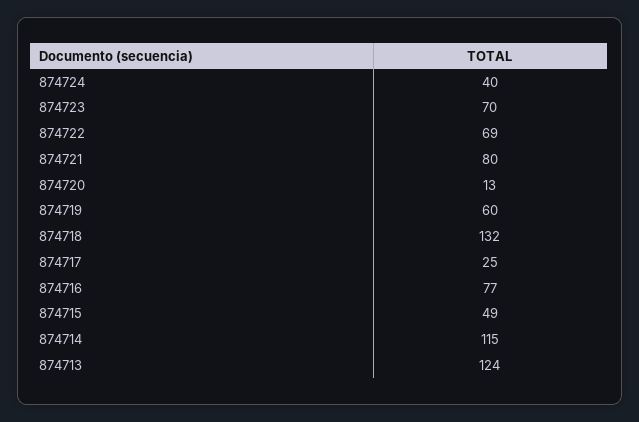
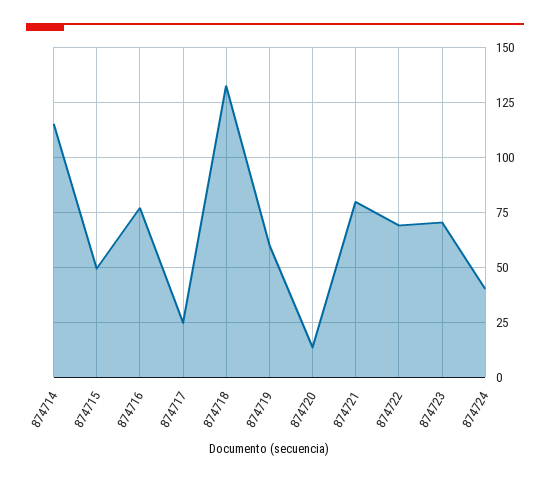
874713: 124 -> none

